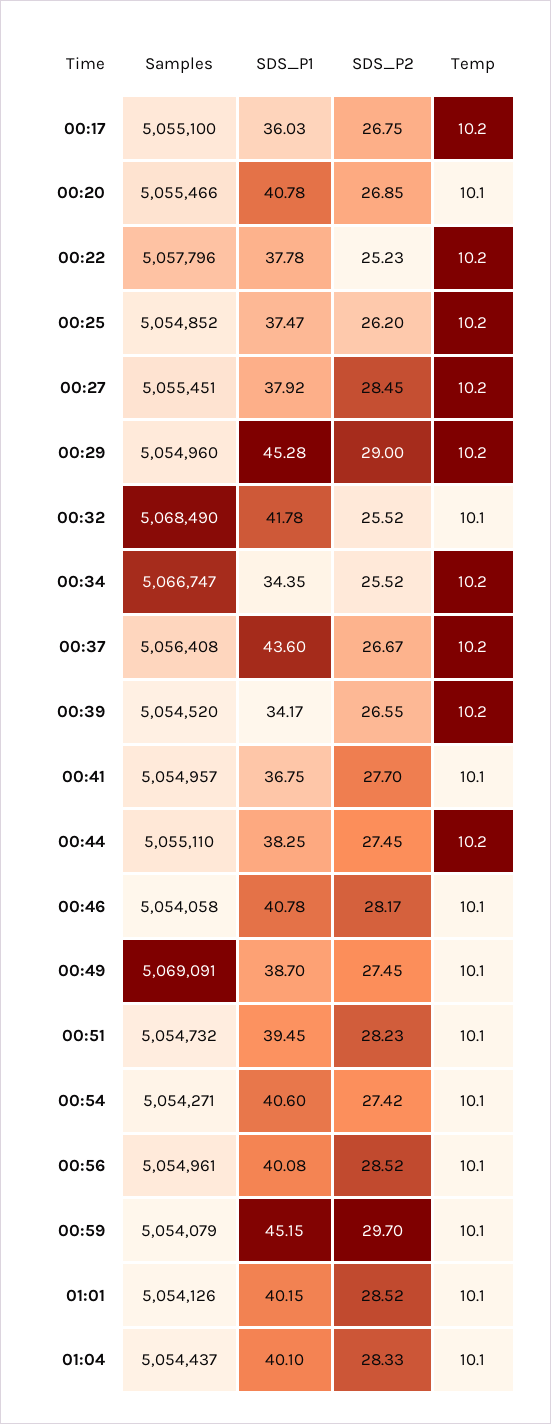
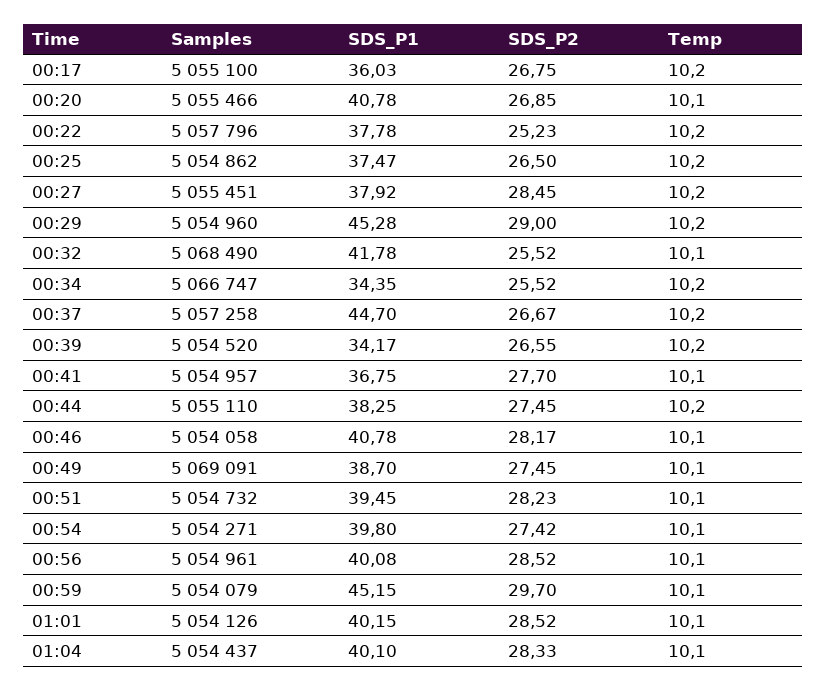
Samples, 00:25: 5054852 -> 5054862
SDS_P2, 00:25: 26.2 -> 26.5
Samples, 00:37: 5056408 -> 5057258
SDS_P1, 00:37: 43.6 -> 44.7
SDS_P1, 00:54: 40.6 -> 39.8

